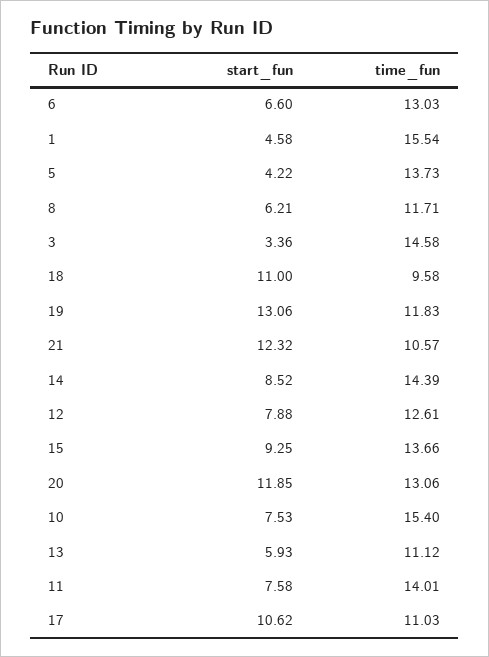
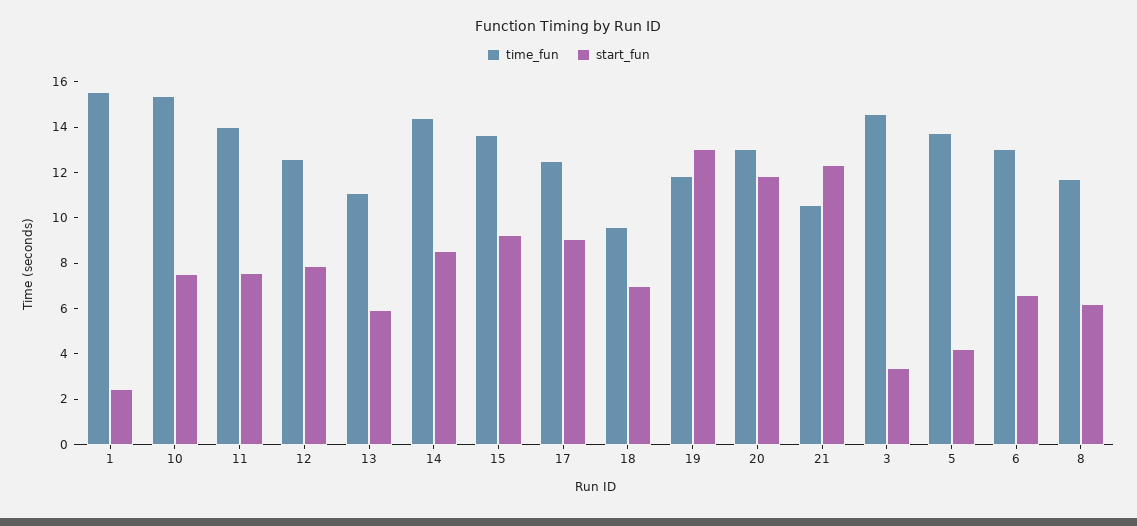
start_fun, 1: 4.58 -> 2.5
start_fun, 18: 11 -> 7
start_fun, 17: 10.62 -> 9
time_fun, 17: 11.03 -> 12.5

